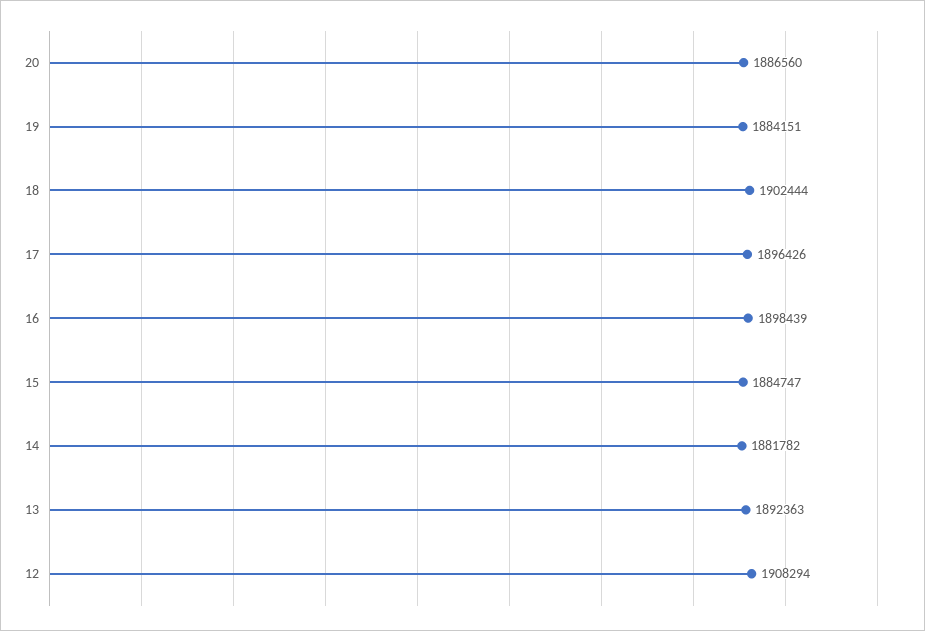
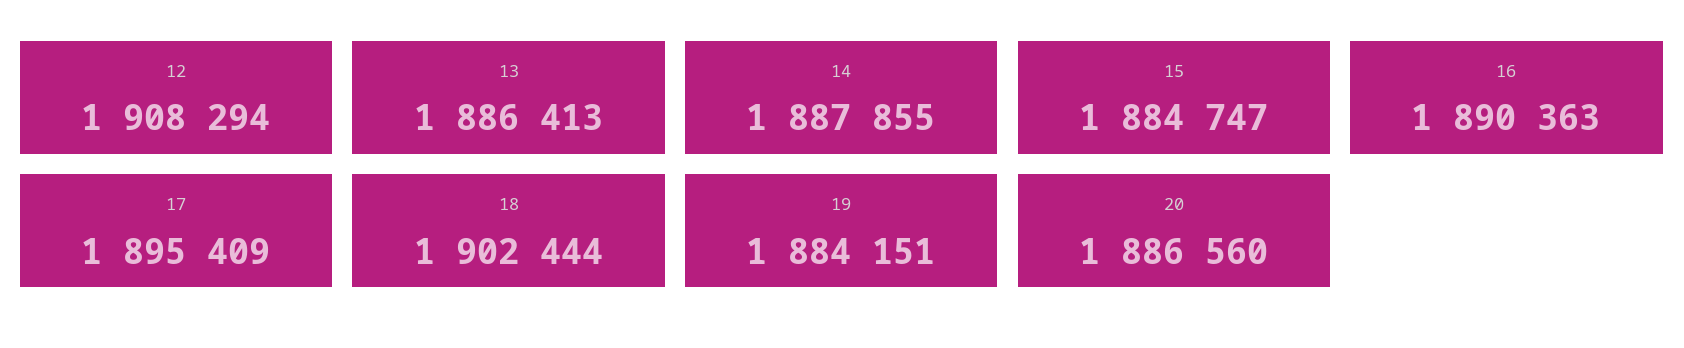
17: 1896426 -> 1895409
16: 1898439 -> 1890363
14: 1881782 -> 1887855
13: 1892363 -> 1886413

